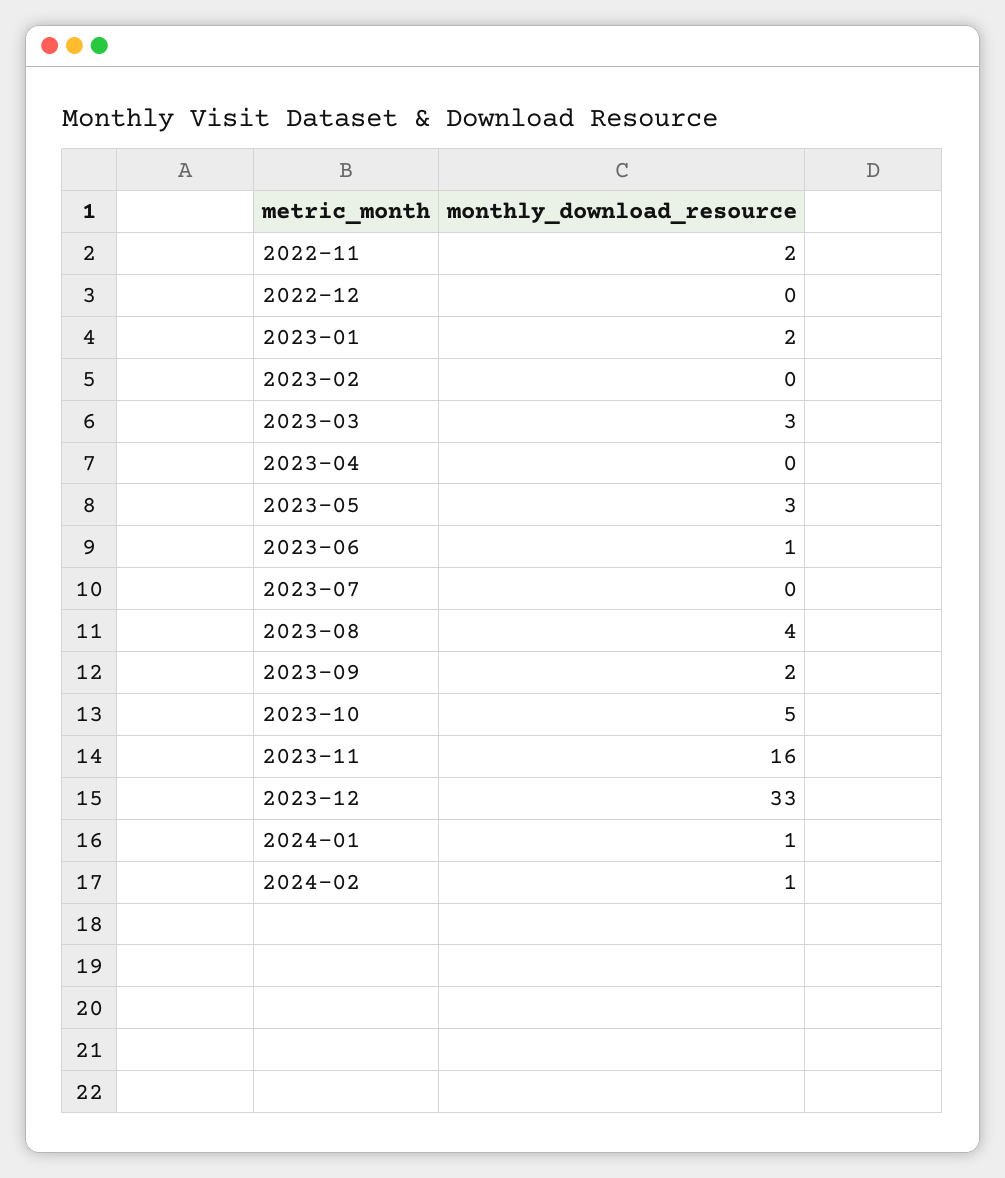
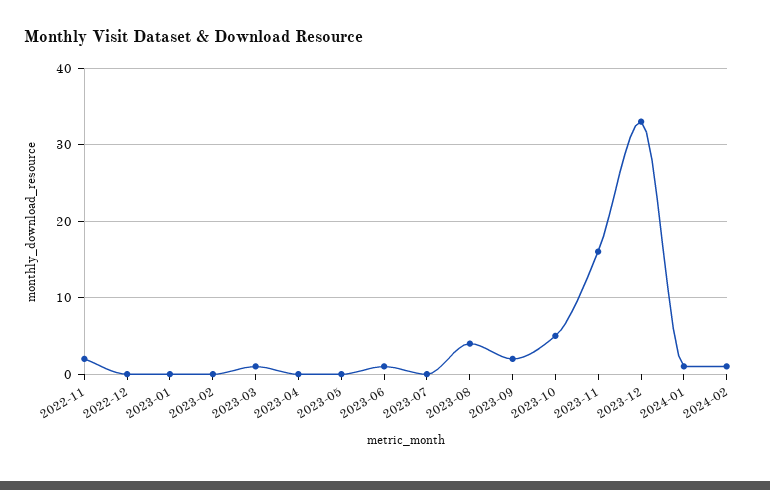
2023-01: 2 -> 0
2023-03: 3 -> 1
2023-05: 3 -> 0

